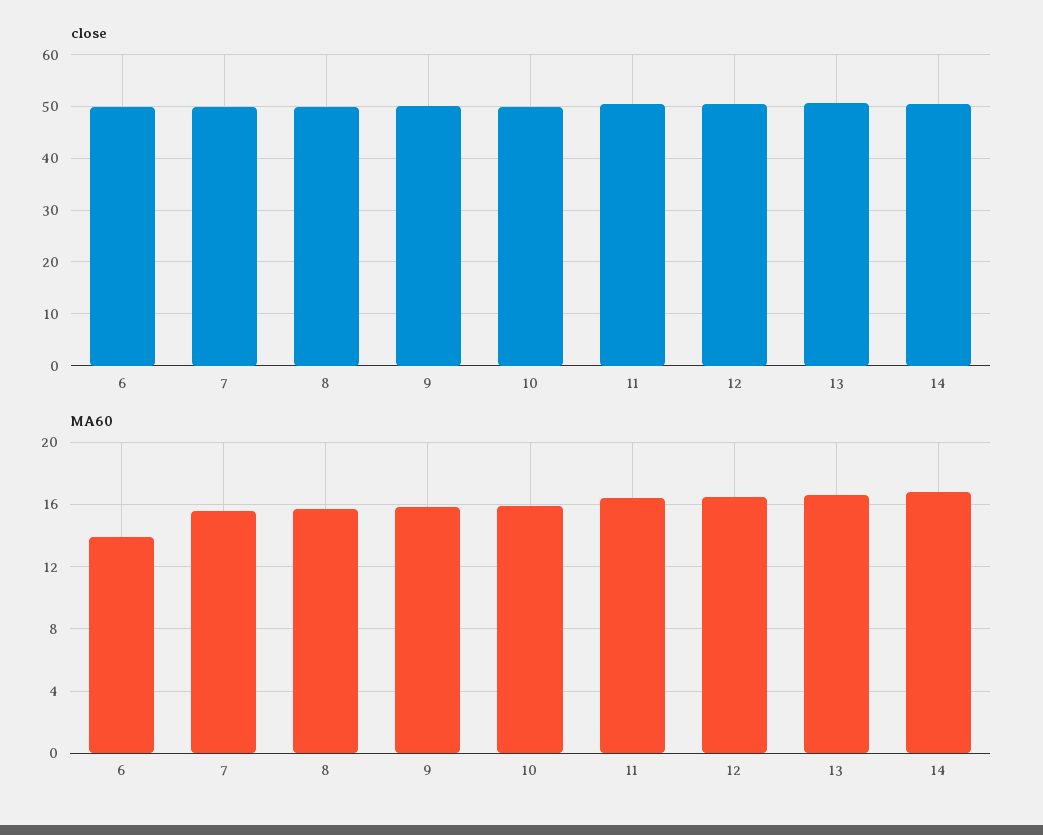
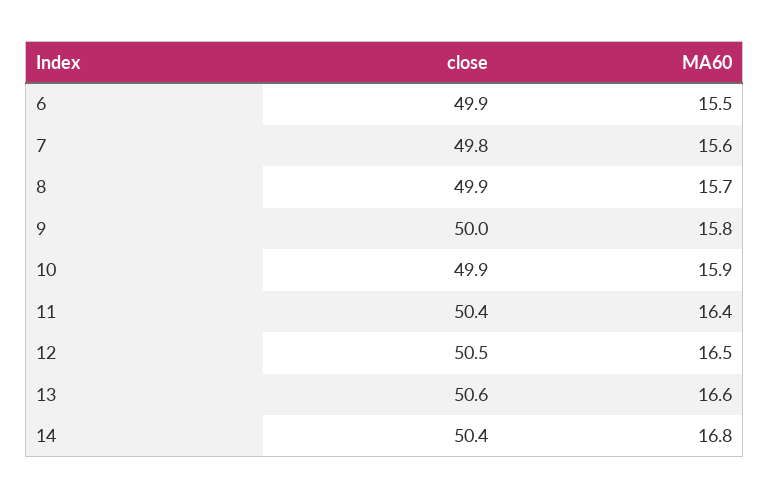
MA60, 6: 14 -> 15.5

